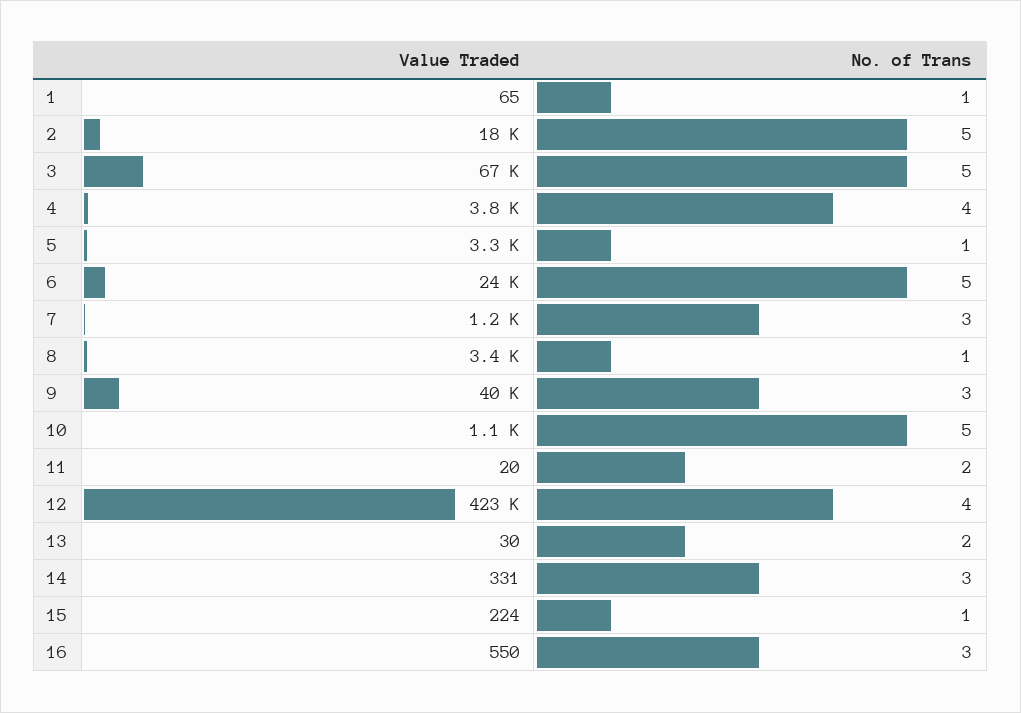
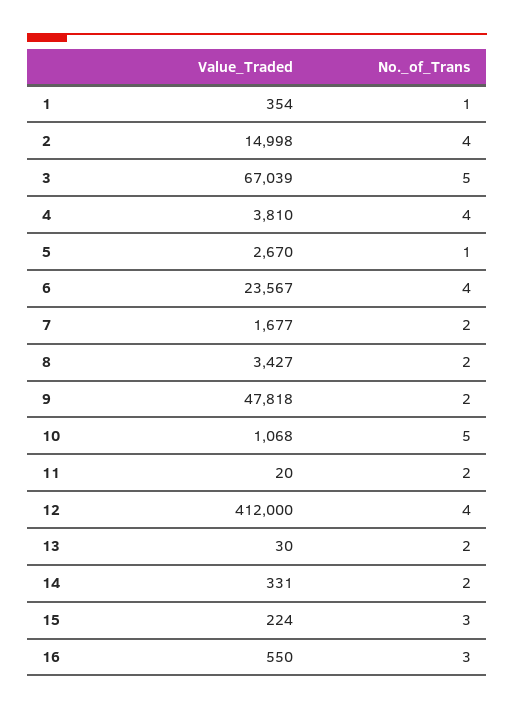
Value Traded, 1: 65 -> 354
Value Traded, 2: 18000 -> 14998
No. of Trans, 2: 5 -> 4
Value Traded, 5: 3300 -> 2670
No. of Trans, 6: 5 -> 4
Value Traded, 7: 1200 -> 1677
No. of Trans, 7: 3 -> 2
No. of Trans, 8: 1 -> 2
Value Traded, 9: 40000 -> 47818
No. of Trans, 9: 3 -> 2
Value Traded, 12: 423000 -> 412000
No. of Trans, 14: 3 -> 2
No. of Trans, 15: 1 -> 3

